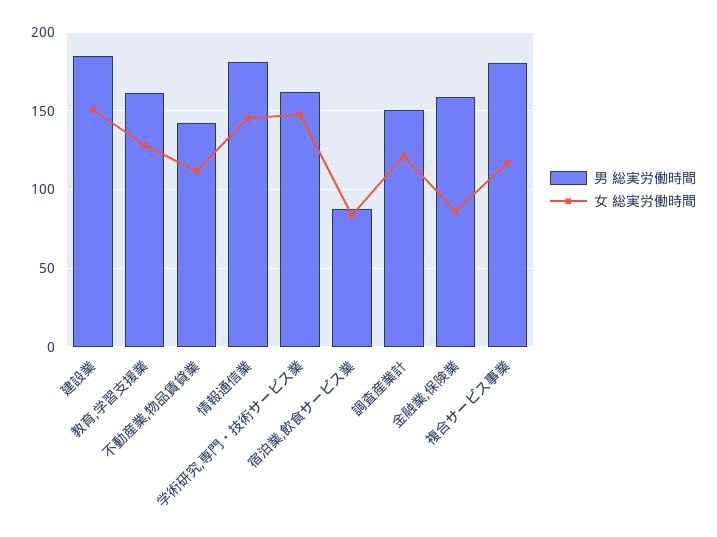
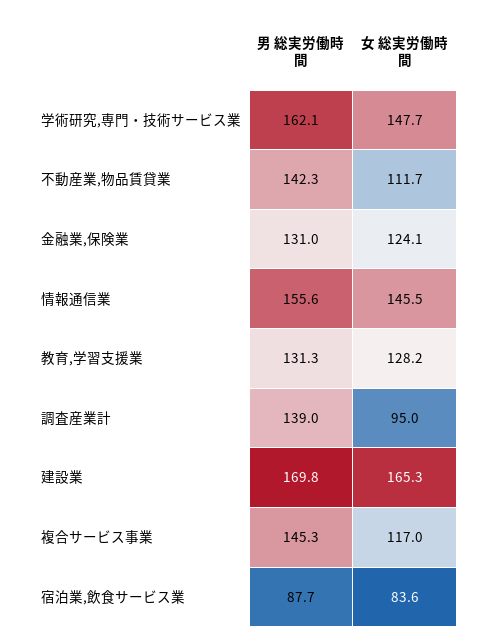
男 総実労働時間, 建設業: 185 -> 169.8
女 総実労働時間, 建設業: 150 -> 165.3
男 総実労働時間, 教育,学習支援業: 160 -> 131.3
男 総実労働時間, 情報通信業: 180 -> 155.6
男 総実労働時間, 調査産業計: 150 -> 139
女 総実労働時間, 調査産業計: 120 -> 95
男 総実労働時間, 金融業,保険業: 160 -> 131
女 総実労働時間, 金融業,保険業: 85 -> 124.1
男 総実労働時間, 複合サービス事業: 180 -> 145.3

